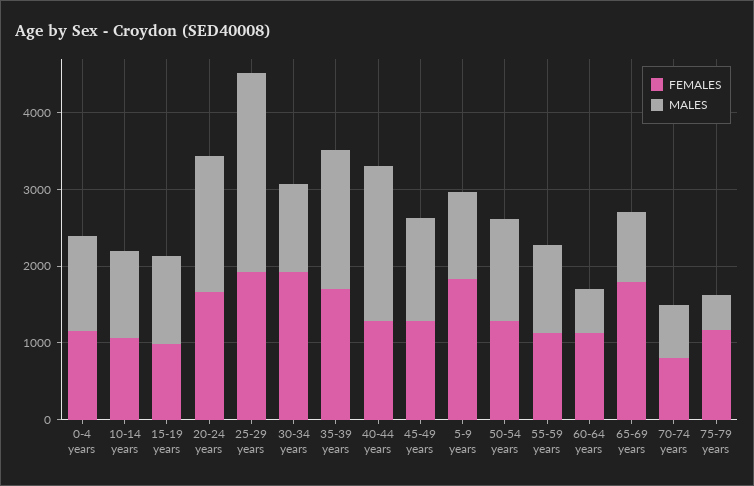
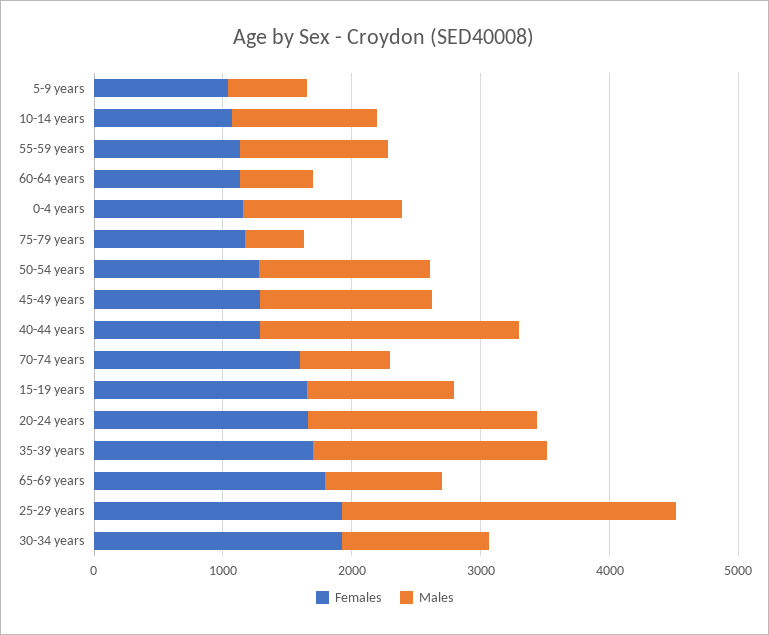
FEMALES, 15-19 years: 1000 -> 1600
FEMALES, 5-9 years: 1800 -> 1000
MALES, 5-9 years: 1200 -> 600
FEMALES, 70-74 years: 800 -> 1600

